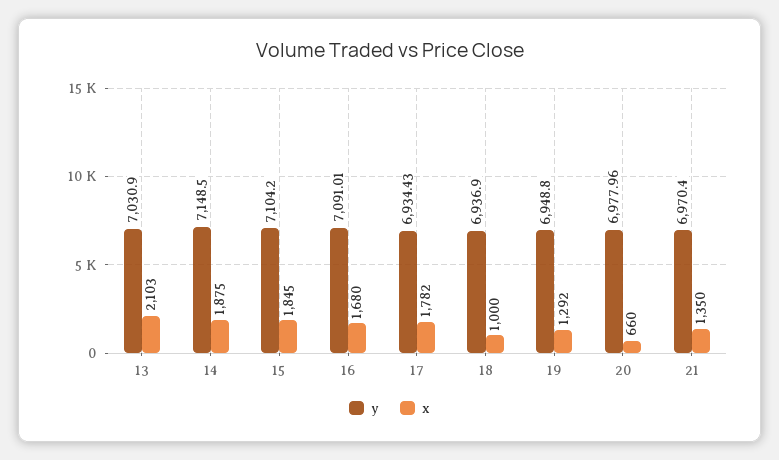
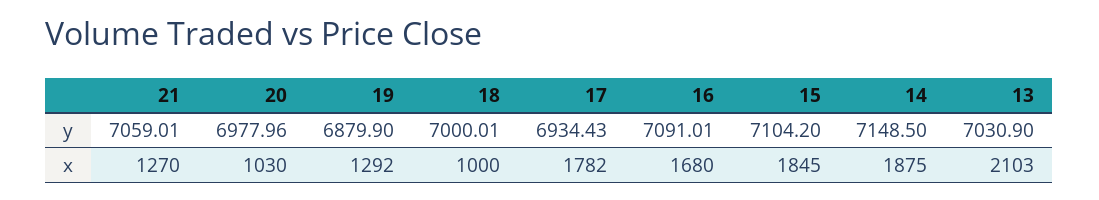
y, 18: 6936.9 -> 7000.01
y, 19: 6948.8 -> 6879.9
x, 20: 660 -> 1030
y, 21: 6970.4 -> 7059.01
x, 21: 1350 -> 1270

